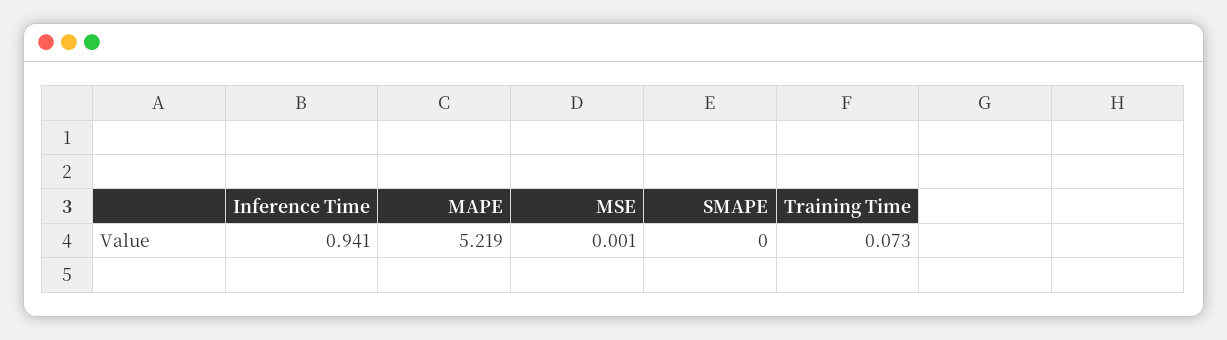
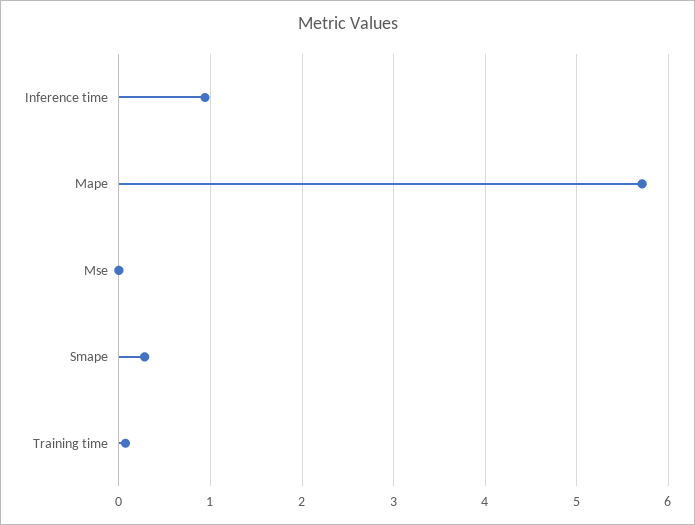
MAPE: 5.219 -> 5.7
SMAPE: 0 -> 0.3

